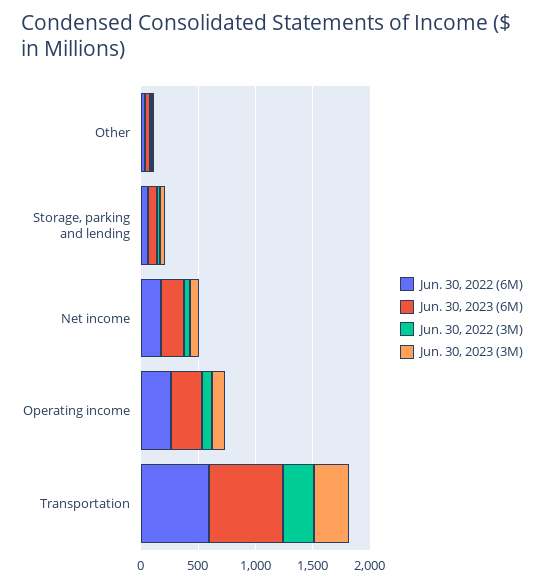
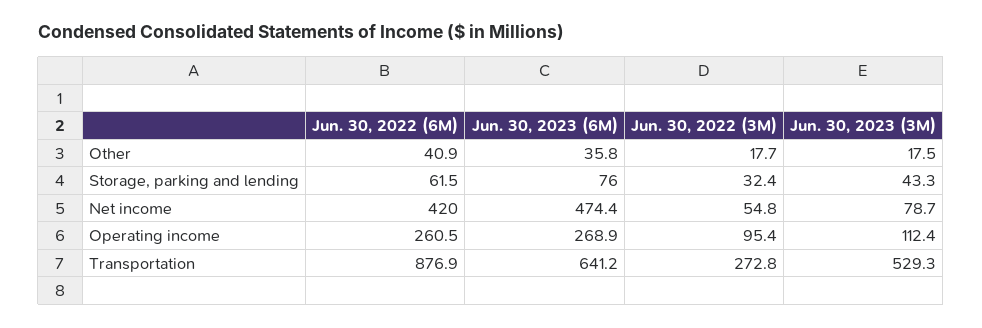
Jun. 30, 2022 (6M), Net income: 200 -> 420
Jun. 30, 2023 (6M), Net income: 200 -> 474.4
Jun. 30, 2022 (6M), Transportation: 600 -> 876.9
Jun. 30, 2023 (3M), Transportation: 300 -> 529.3

